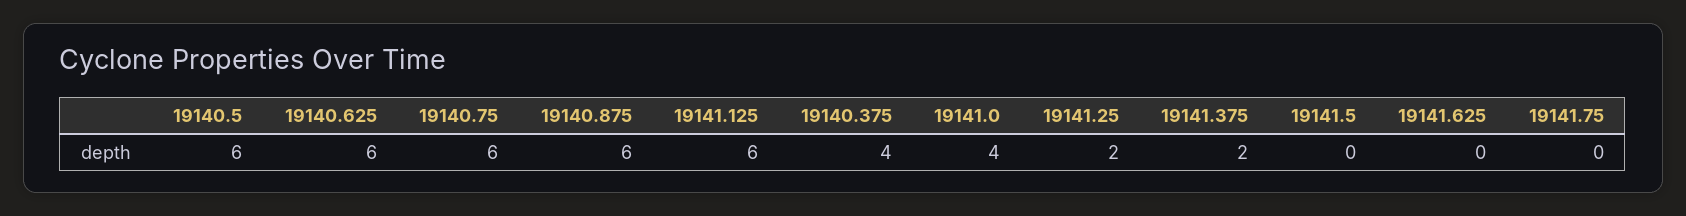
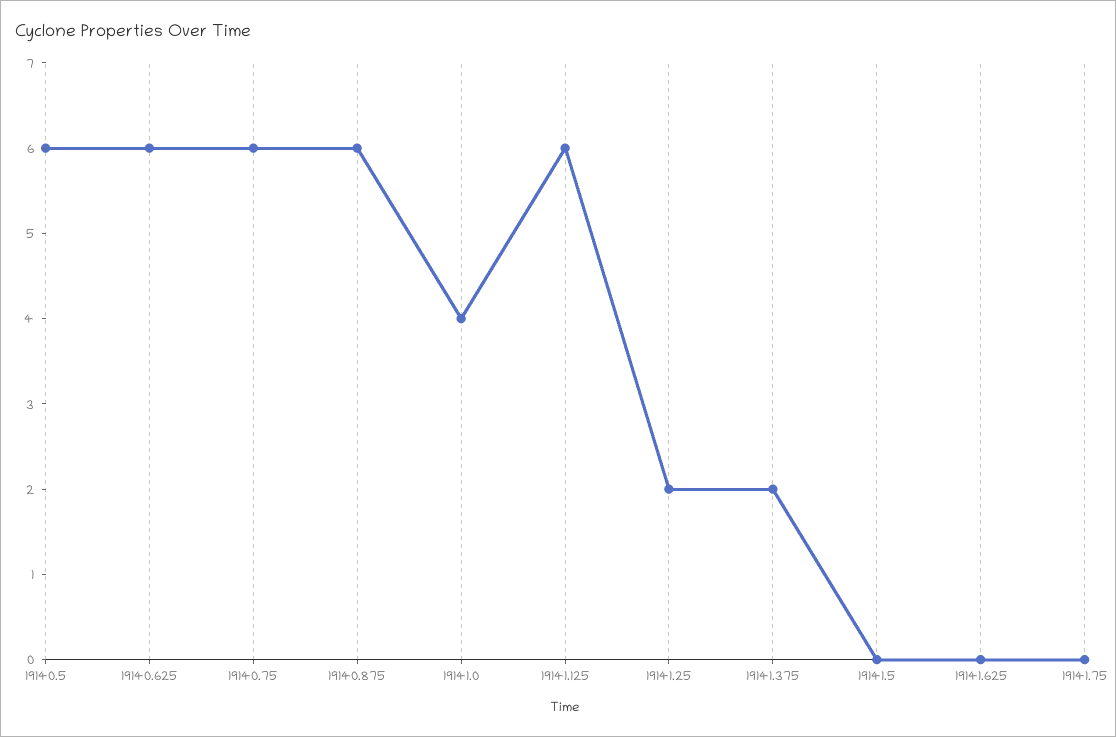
19140.375: 4 -> none

